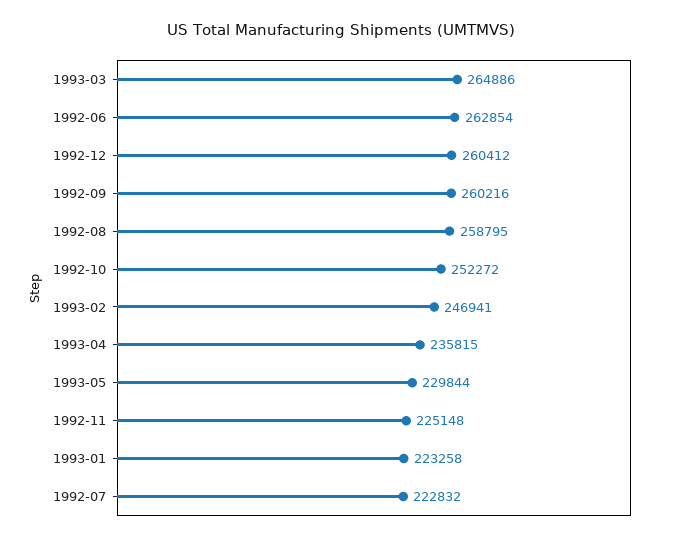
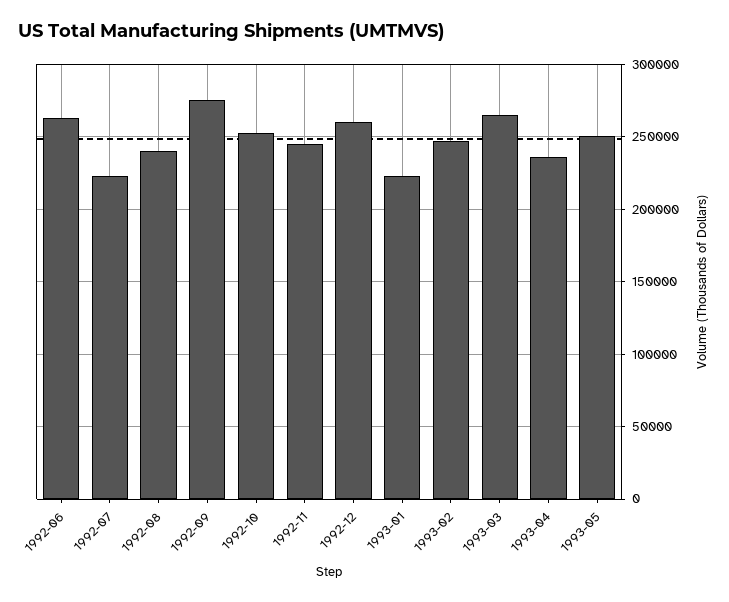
1992-09: 260216 -> 275000
1992-08: 258795 -> 240000
1993-05: 229844 -> 250000
1992-11: 225148 -> 245000

